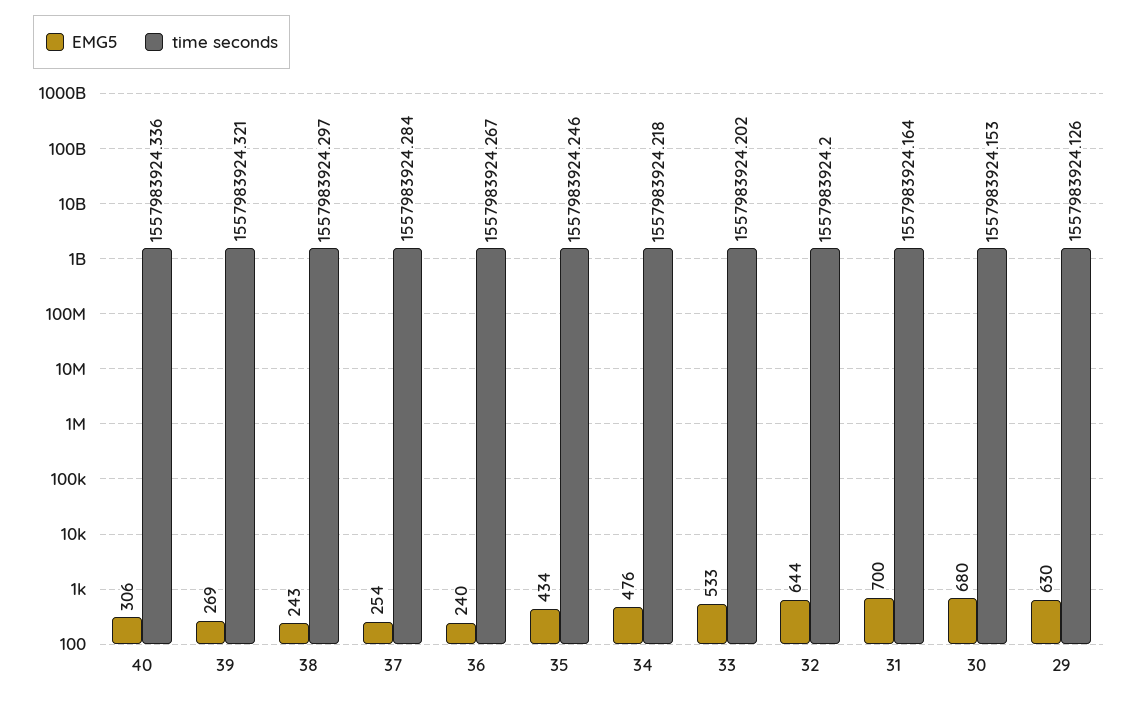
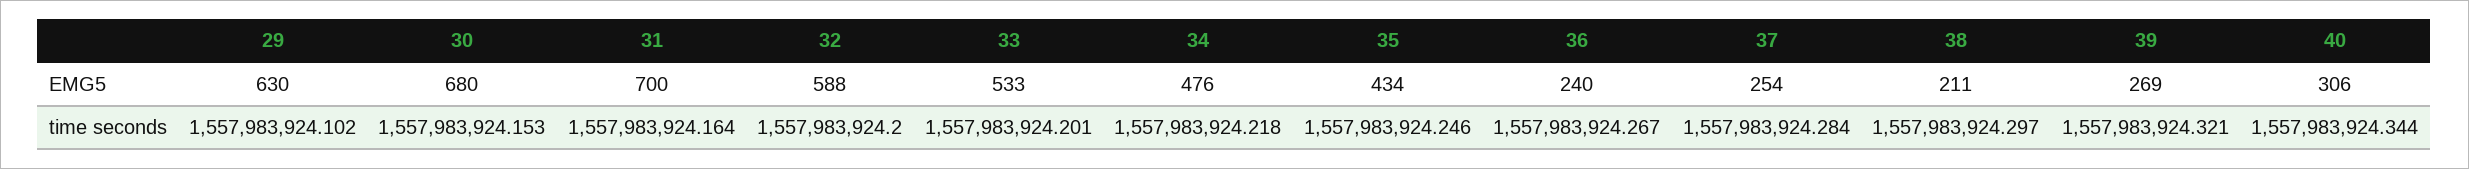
time seconds, 40: 1557983924.336 -> 1557983924.344
EMG5, 38: 243 -> 211
time seconds, 33: 1557983924.202 -> 1557983924.201
EMG5, 32: 644 -> 588
time seconds, 29: 1557983924.126 -> 1557983924.102

